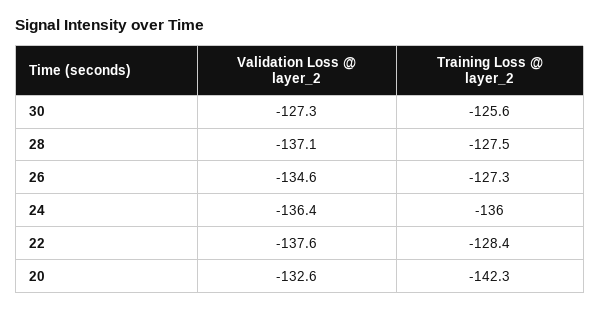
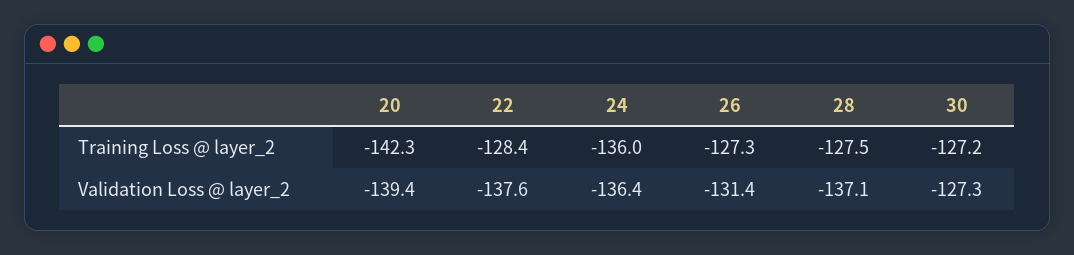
Training Loss @ layer_2, 30: -125.6 -> -127.2
Validation Loss @ layer_2, 26: -134.6 -> -131.4
Validation Loss @ layer_2, 20: -132.6 -> -139.4

